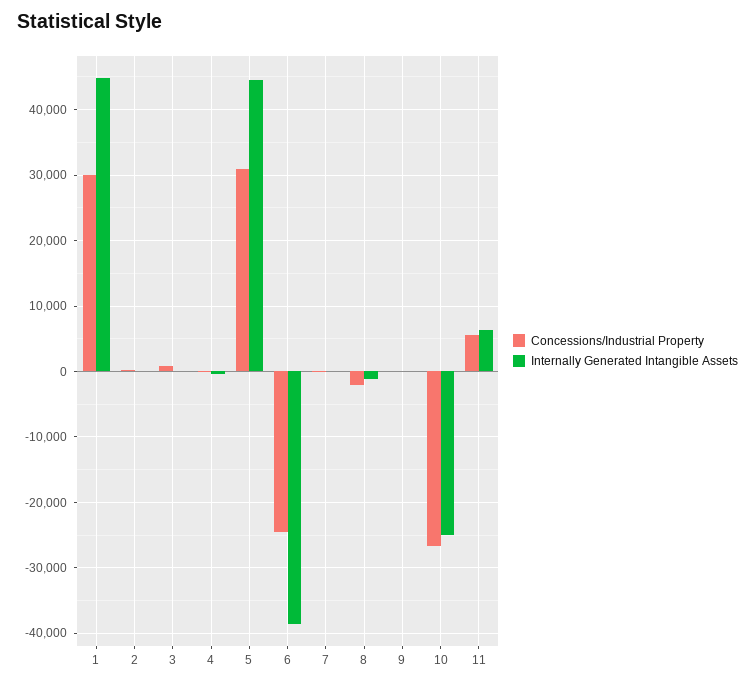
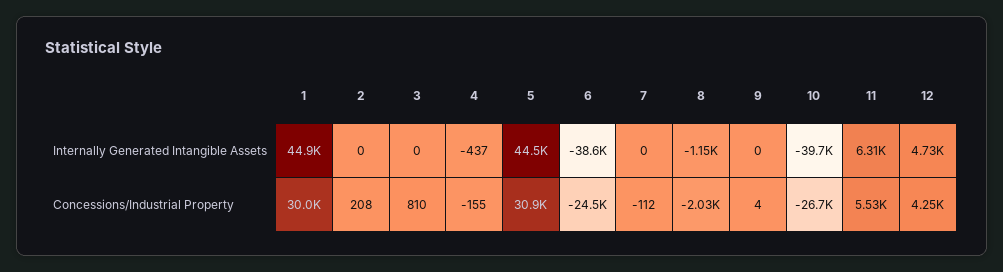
Internally Generated Intangible Assets, 10: -25000 -> -39700
Internally Generated Intangible Assets, 12: none -> 4730
Concessions/Industrial Property, 12: none -> 4250

